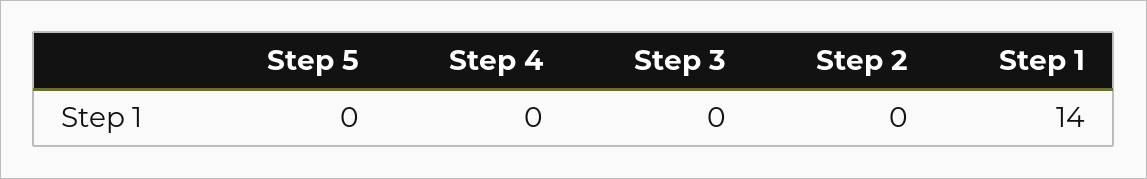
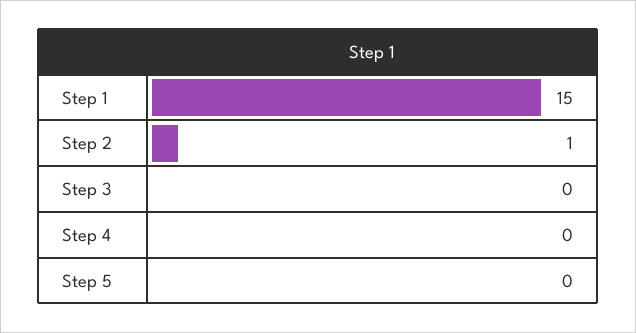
Step 2: 0 -> 1
Step 1: 14 -> 15

